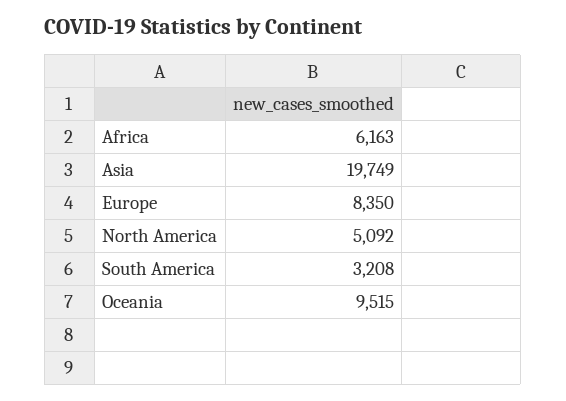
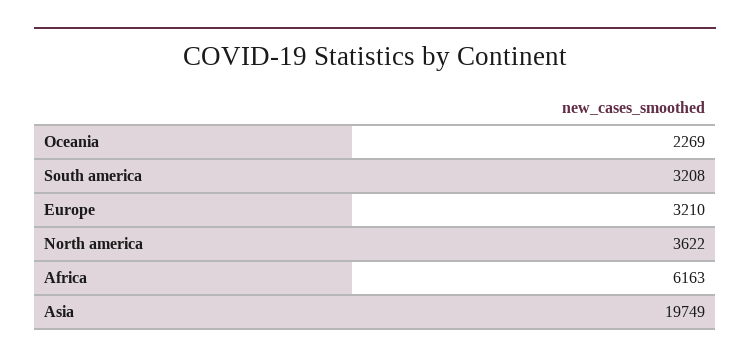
Europe: 8350 -> 3210
North America: 5092 -> 3622
Oceania: 9515 -> 2269

